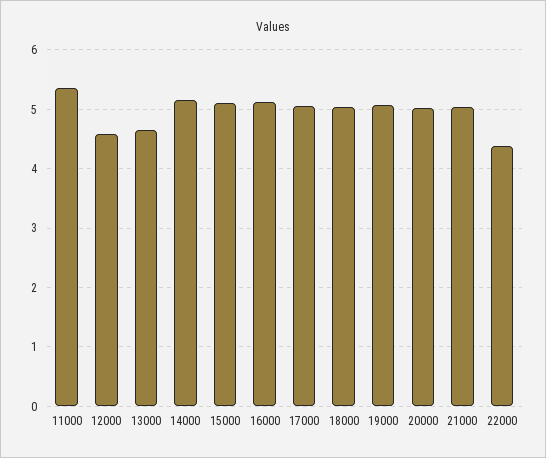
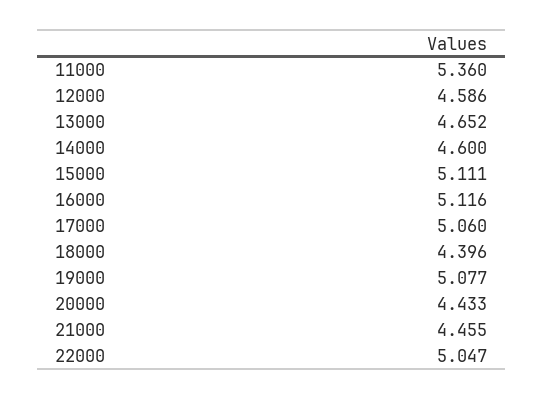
14000: 5.2 -> 4.6
18000: 5 -> 4.396
20000: 5 -> 4.433
21000: 5 -> 4.455
22000: 4.4 -> 5.047

